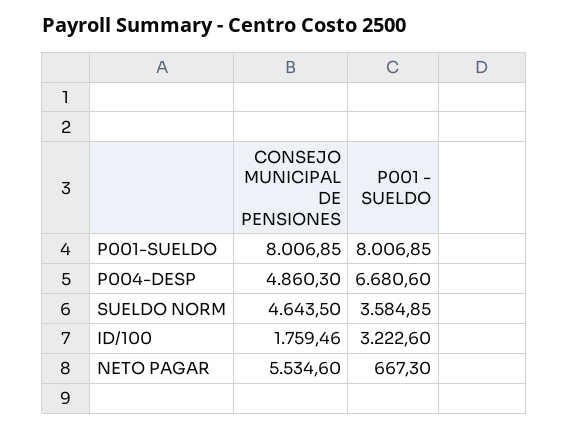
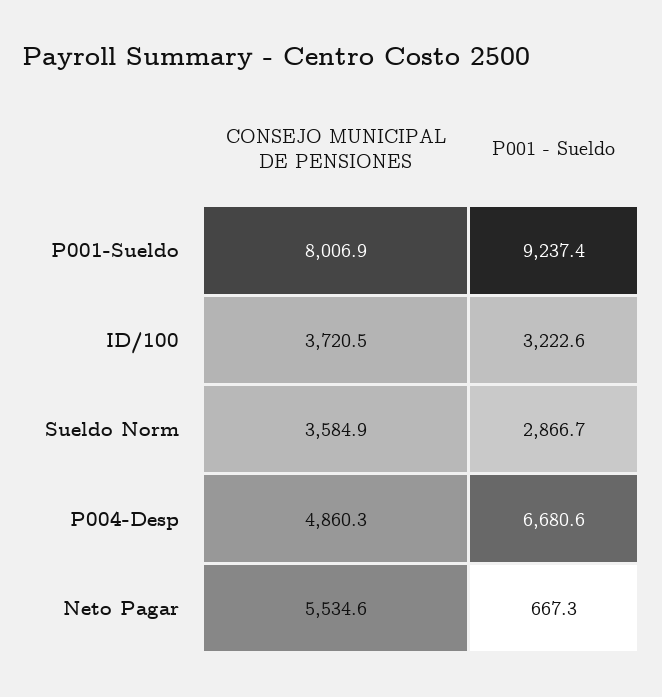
P001 - SUELDO, P001-SUELDO: 8006.85 -> 9237.4
CONSEJO MUNICIPAL DE PENSIONES, SUELDO NORM: 4643.5 -> 3584.9
P001 - SUELDO, SUELDO NORM: 3584.85 -> 2866.7
CONSEJO MUNICIPAL DE PENSIONES, ID/100: 1759.46 -> 3720.5

